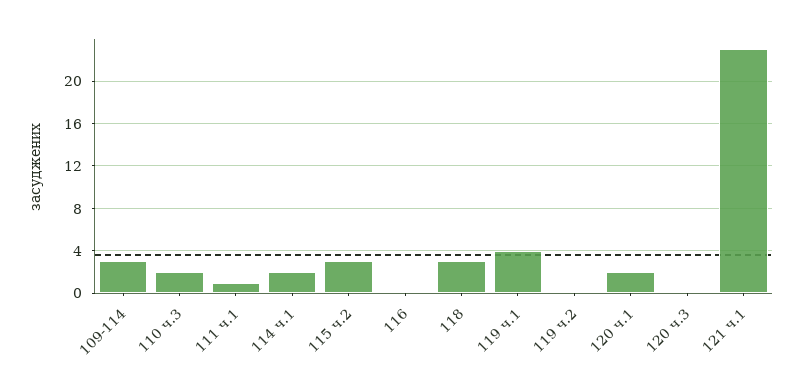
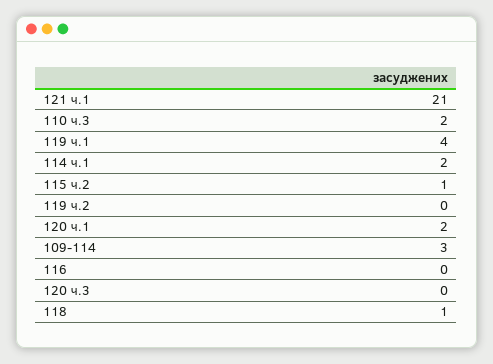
111 ч.1: 1 -> none
115 ч.2: 3 -> 1
118: 3 -> 1
121 ч.1: 23 -> 21

